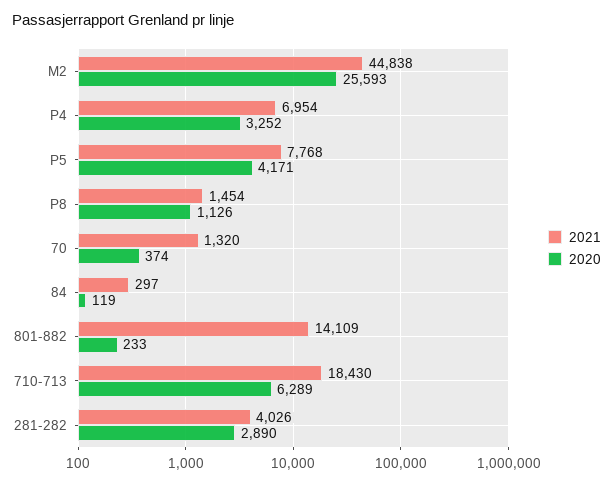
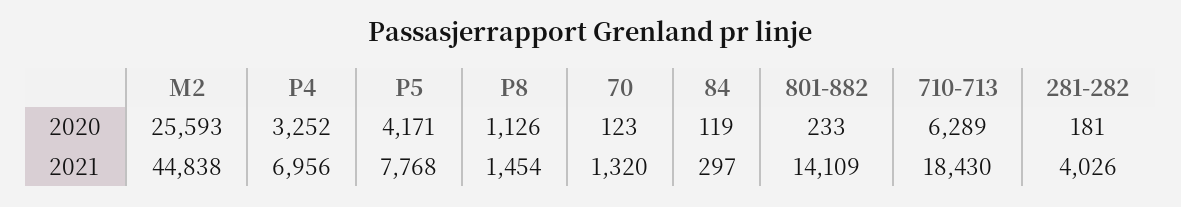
2021, P4: 6954 -> 6956
2020, 70: 374 -> 123
2020, 281-282: 2890 -> 181

